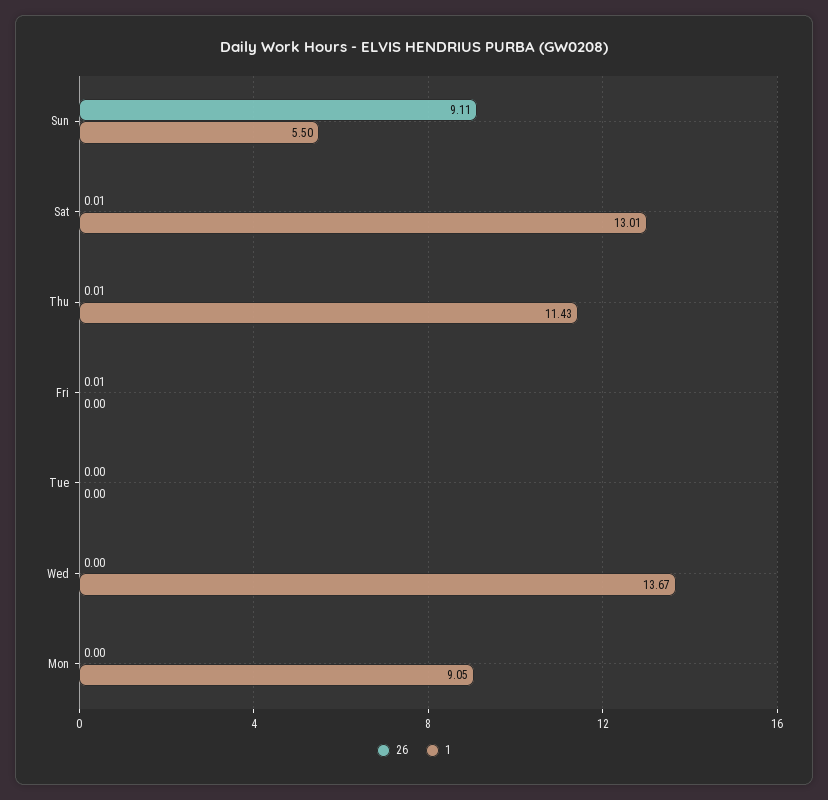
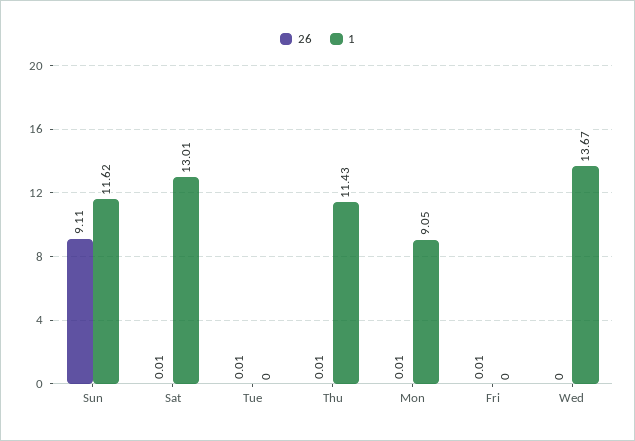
1, Sun: 5.5 -> 11.62
26, Tue: 0 -> 0.01
26, Mon: 0 -> 0.01

